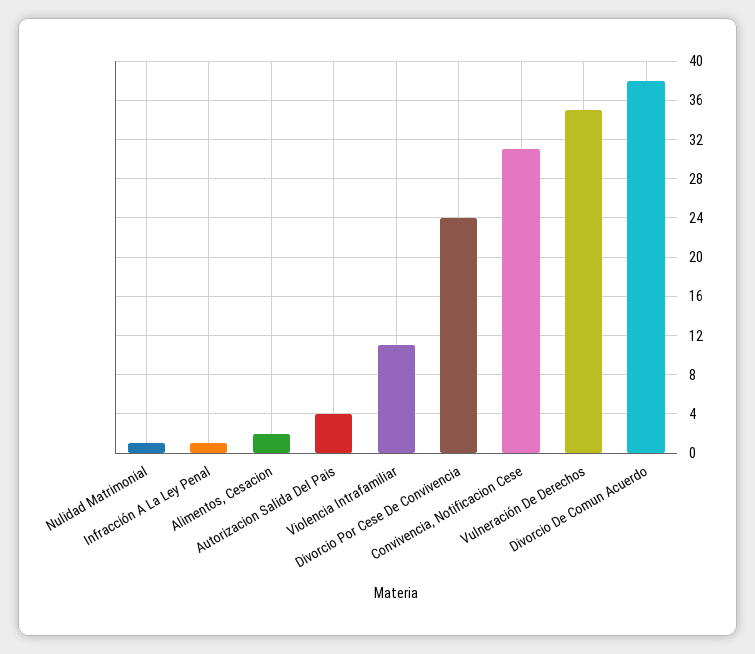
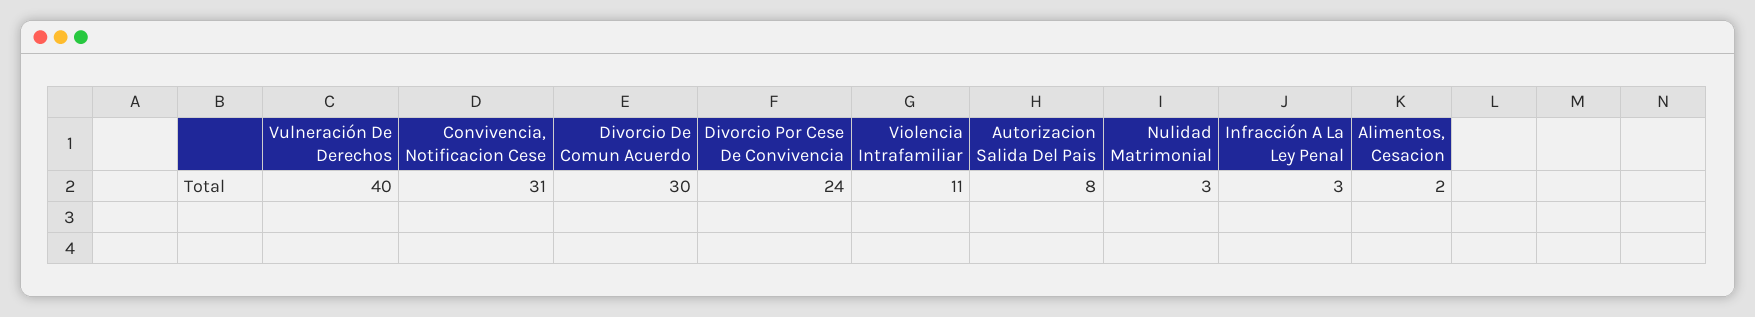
Nulidad Matrimonial: 1 -> 3
Infracción A La Ley Penal: 1 -> 3
Autorizacion Salida Del Pais: 4 -> 8
Vulneración De Derechos: 35 -> 40
Divorcio De Comun Acuerdo: 38 -> 30

